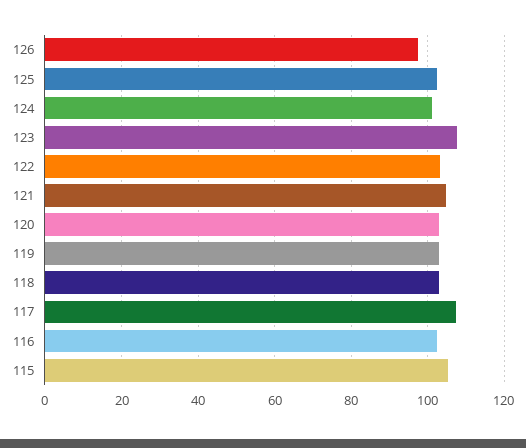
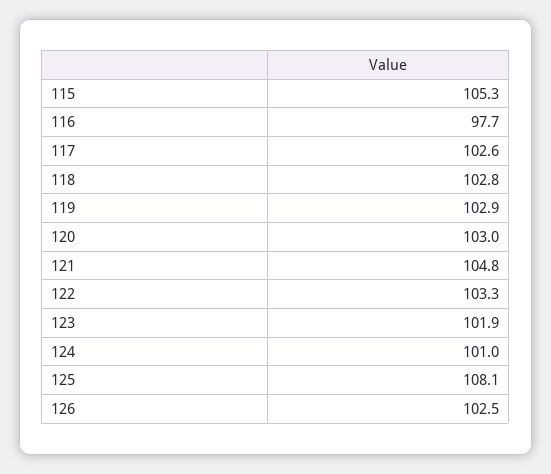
126: 98 -> 102.5
125: 102 -> 108.1
123: 108 -> 101.9
117: 108 -> 102.6
116: 102 -> 97.7

